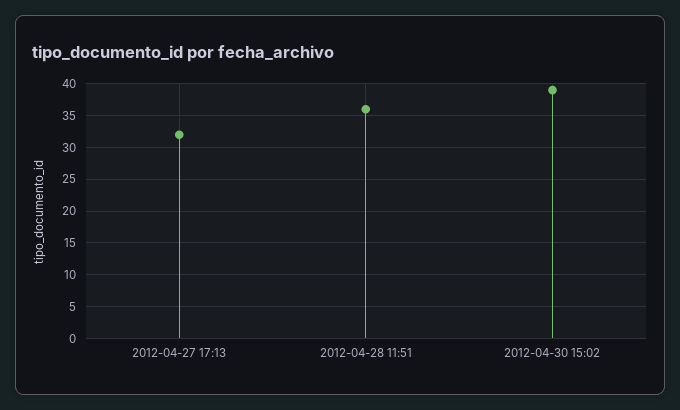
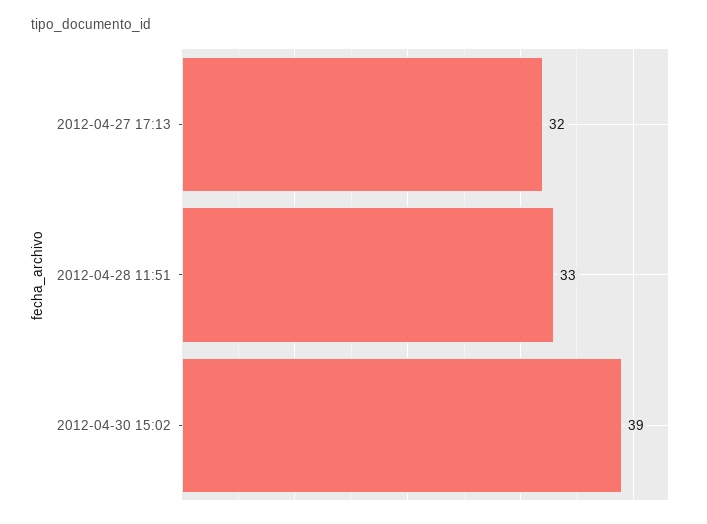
2012-04-28 11:51: 36 -> 33

